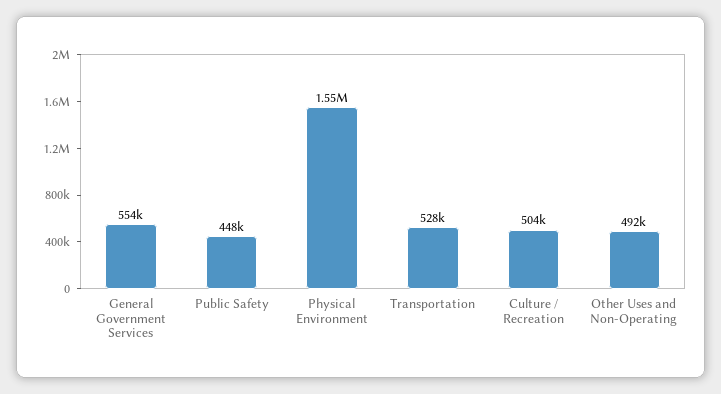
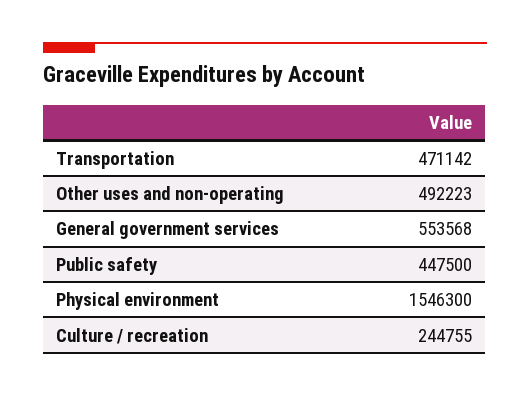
Transportation: 528000 -> 471142
Culture / Recreation: 504000 -> 244755

